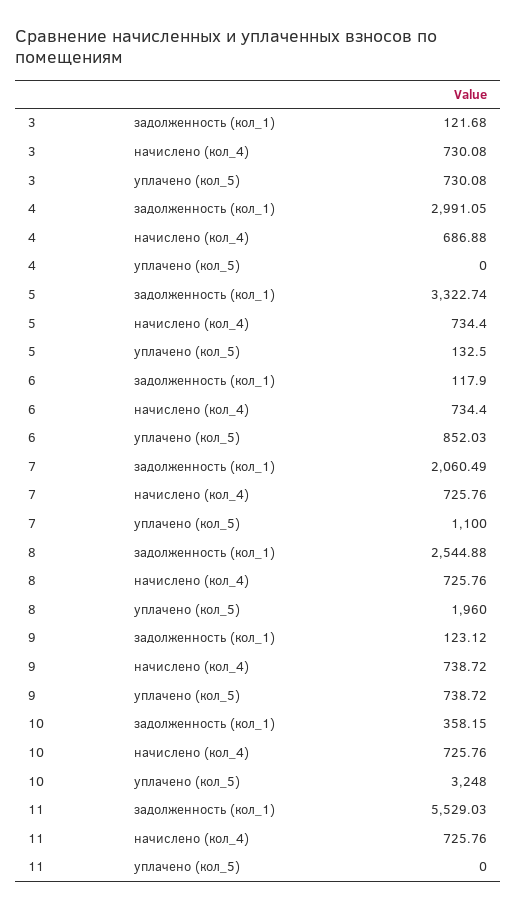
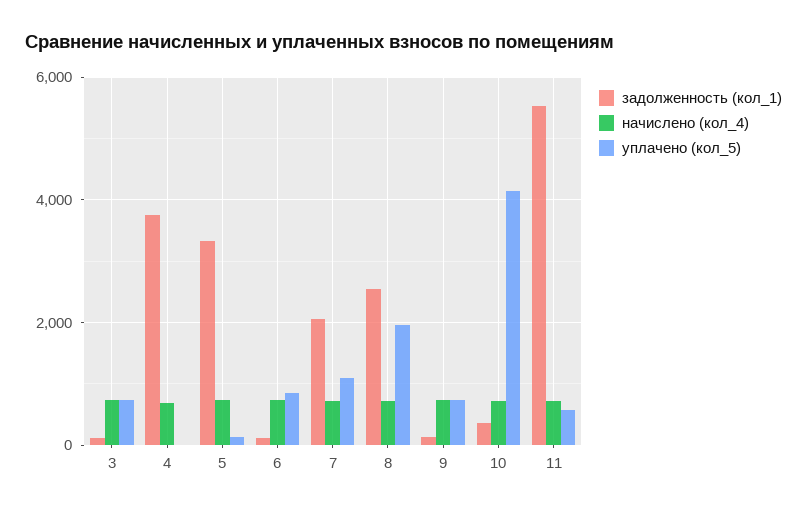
задолженность (кол_1), 4: 2991.05 -> 3800
уплачено (кол_5), 10: 3248 -> 4200
уплачено (кол_5), 11: 0 -> 600

